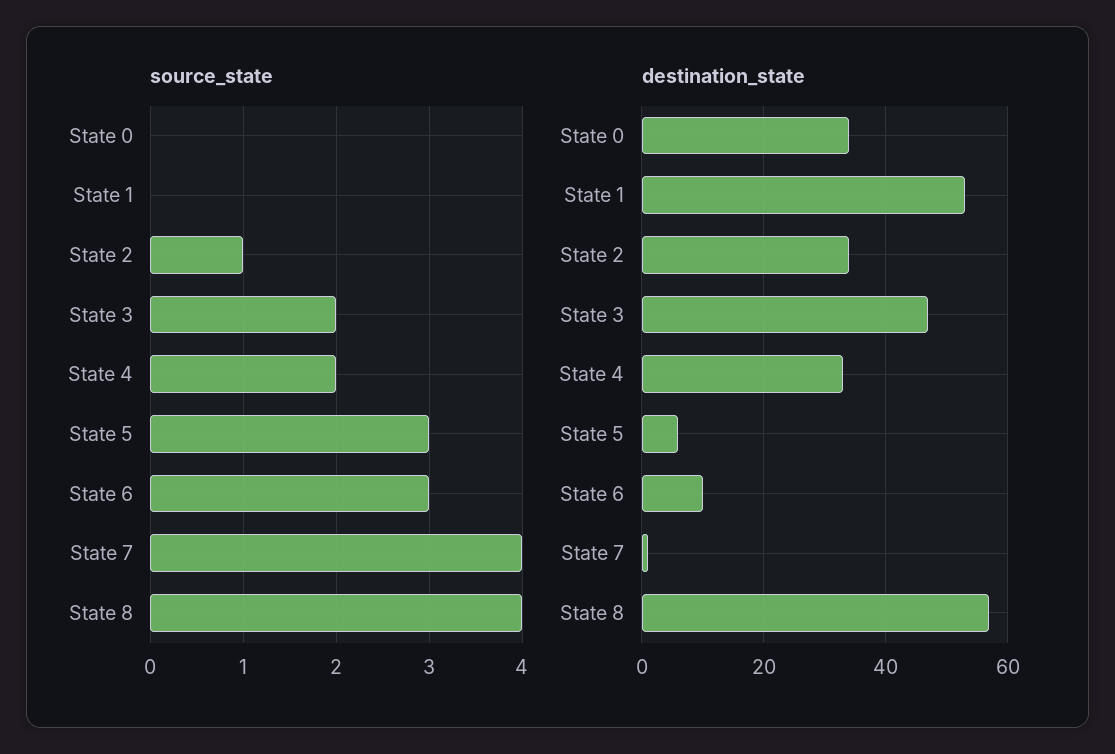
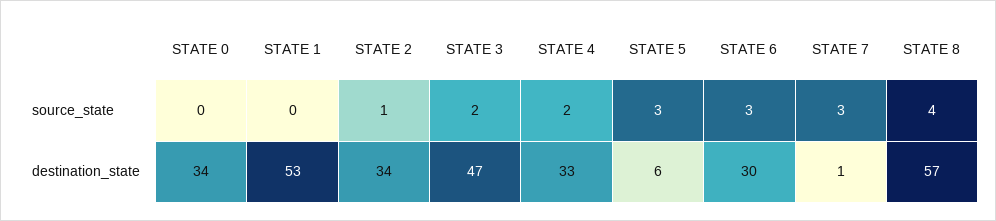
source_state, State 7: 4 -> 3
destination_state, State 6: 10 -> 30

